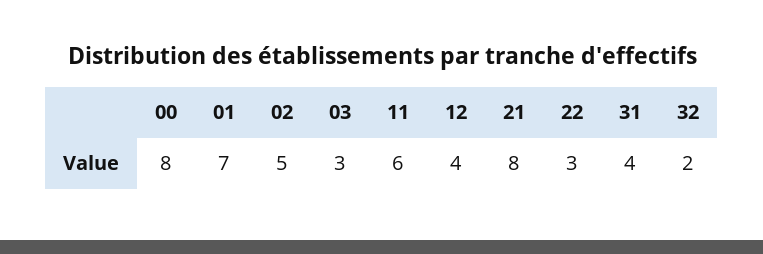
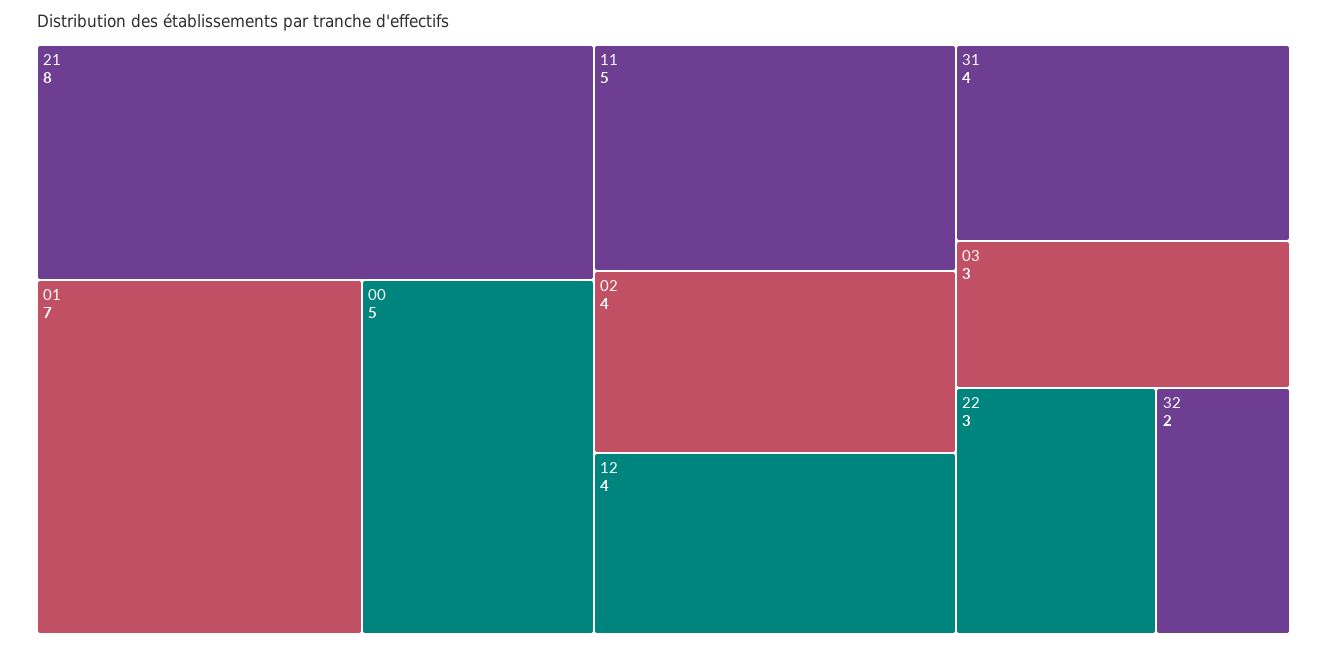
00: 8 -> 5
02: 5 -> 4
11: 6 -> 5

